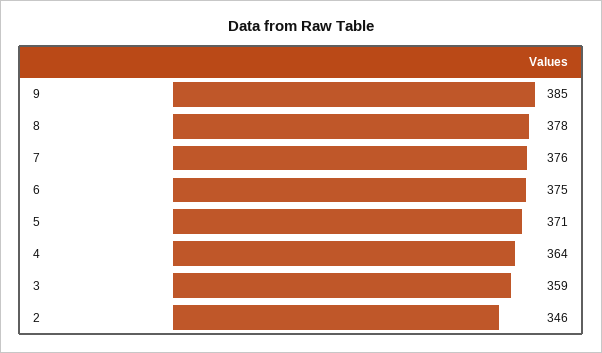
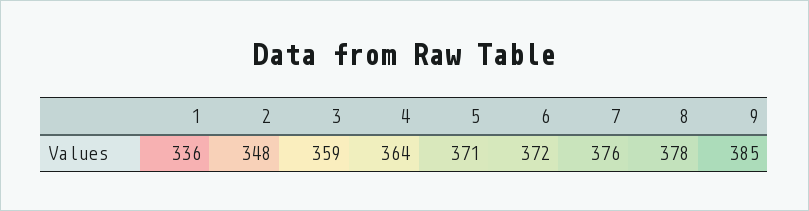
6: 375 -> 372
2: 346 -> 348
1: none -> 336

